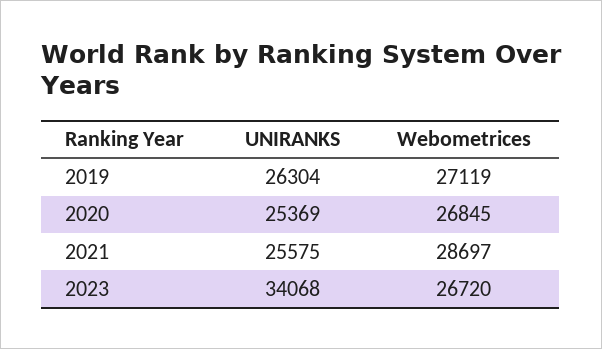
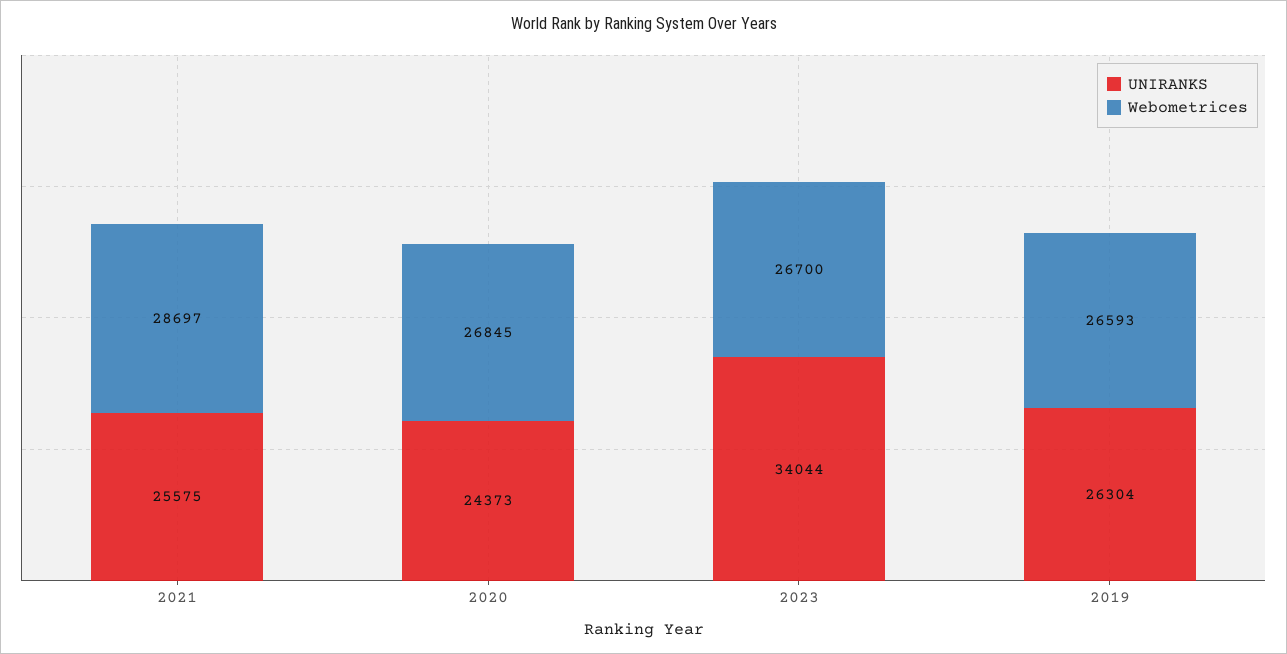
Webometrices, 2019: 27119 -> 26593
UNIRANKS, 2020: 25369 -> 24373
UNIRANKS, 2023: 34068 -> 34044
Webometrices, 2023: 26720 -> 26700

